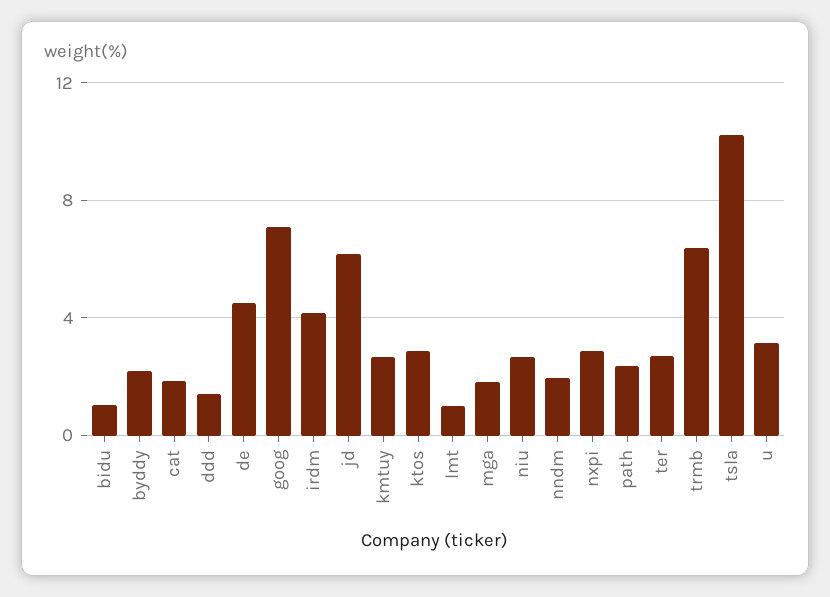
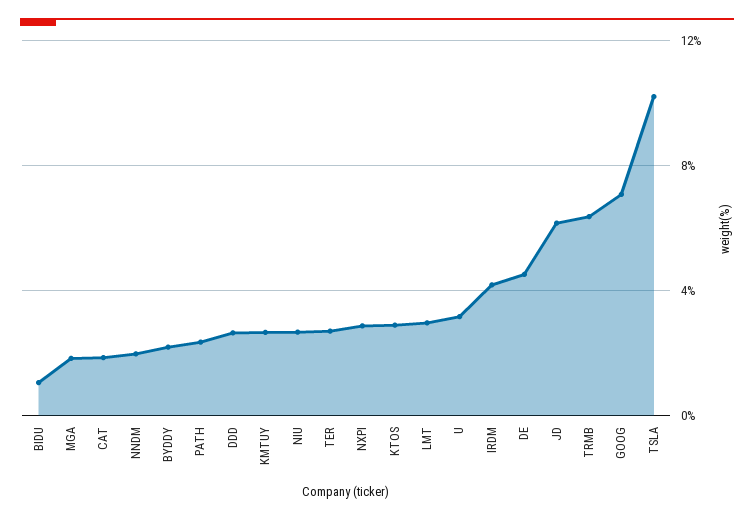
ddd: 1.5 -> 2.5
lmt: 1 -> 3

